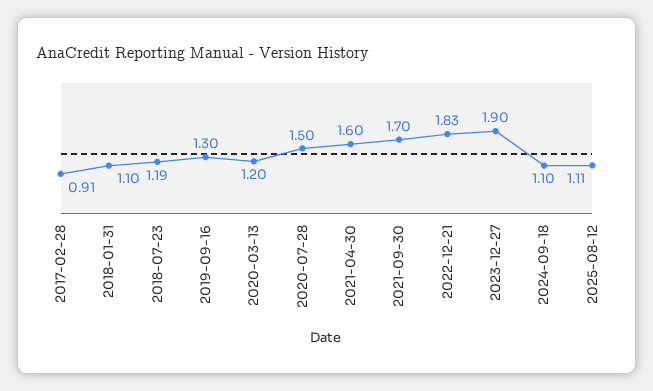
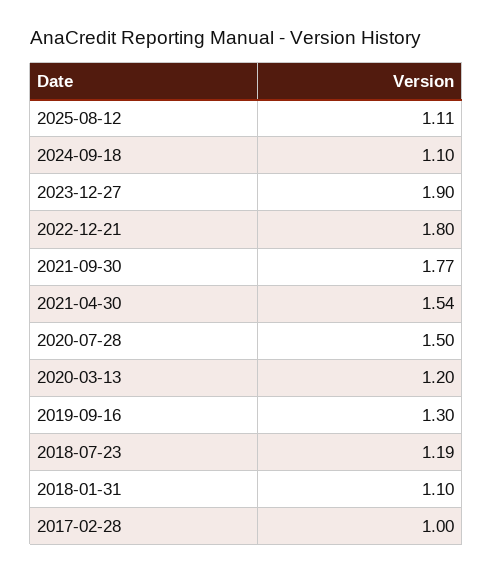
2017-02-28: 0.91 -> 1
2021-04-30: 1.6 -> 1.54
2021-09-30: 1.7 -> 1.77
2022-12-21: 1.83 -> 1.8

